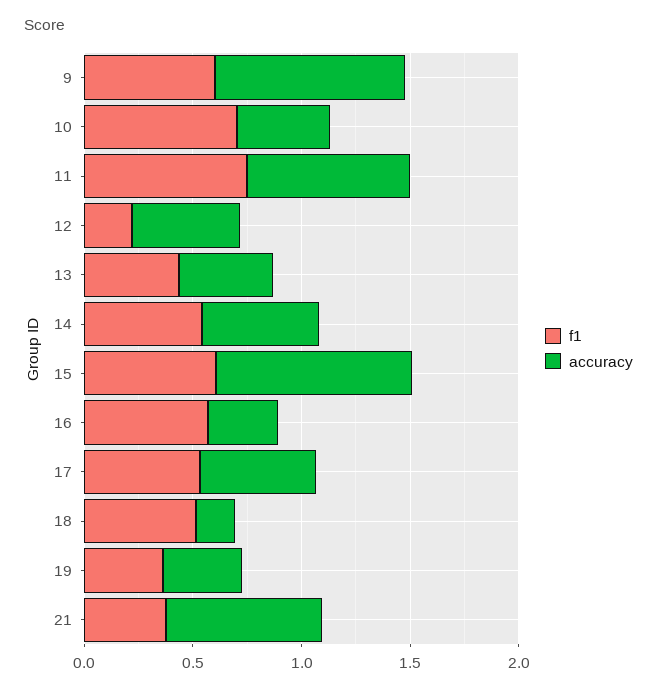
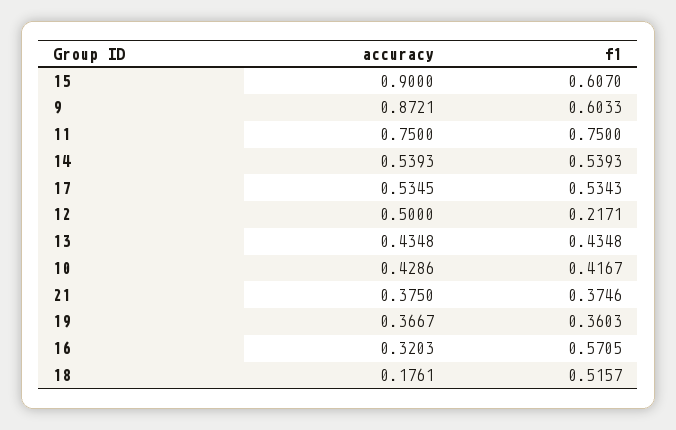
f1, 10: 0.7 -> 0.4167
accuracy, 21: 0.7 -> 0.375

